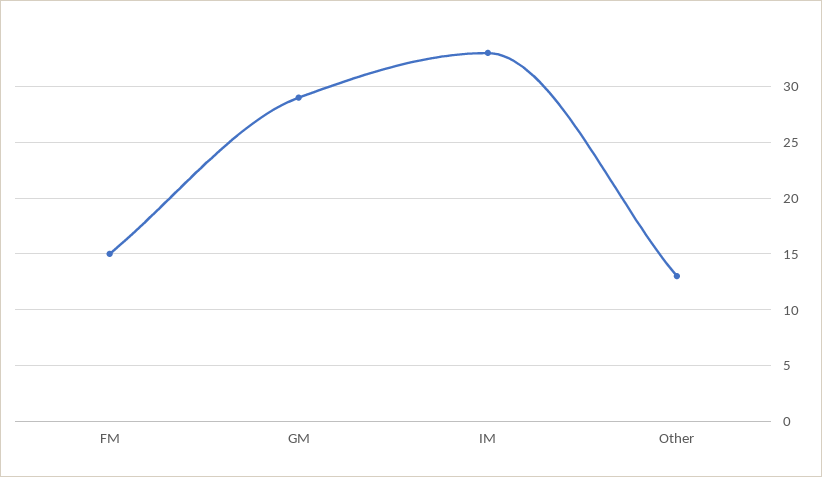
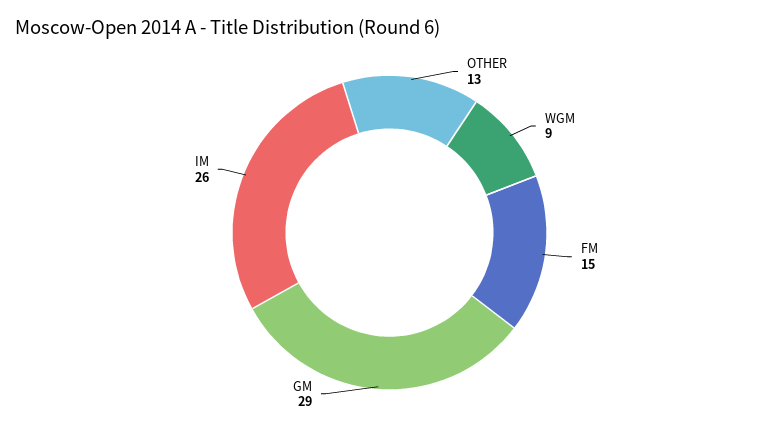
IM: 33 -> 26
WGM: none -> 9

